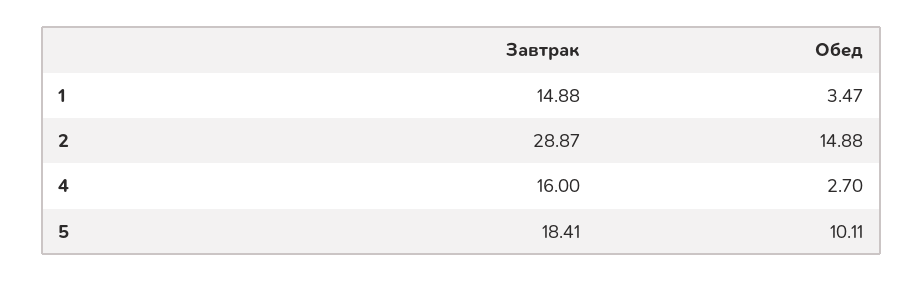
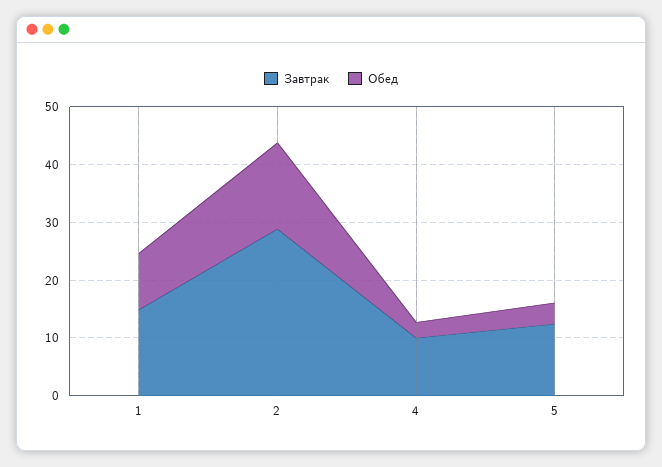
Обед, 1: 3.47 -> 10
Завтрак, 4: 16 -> 10
Завтрак, 5: 18.41 -> 12
Обед, 5: 10.11 -> 4

